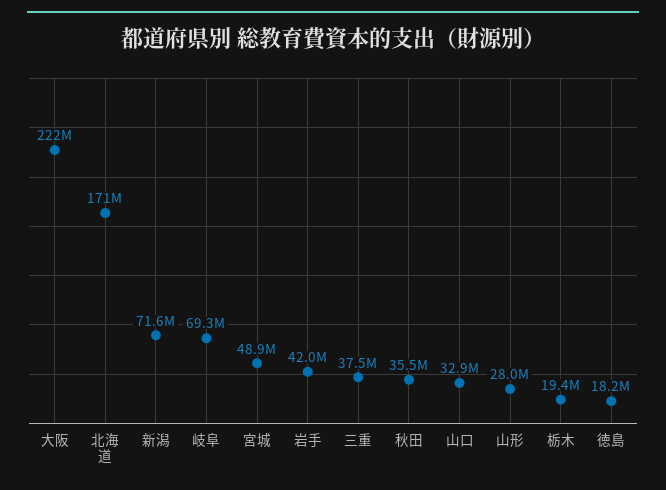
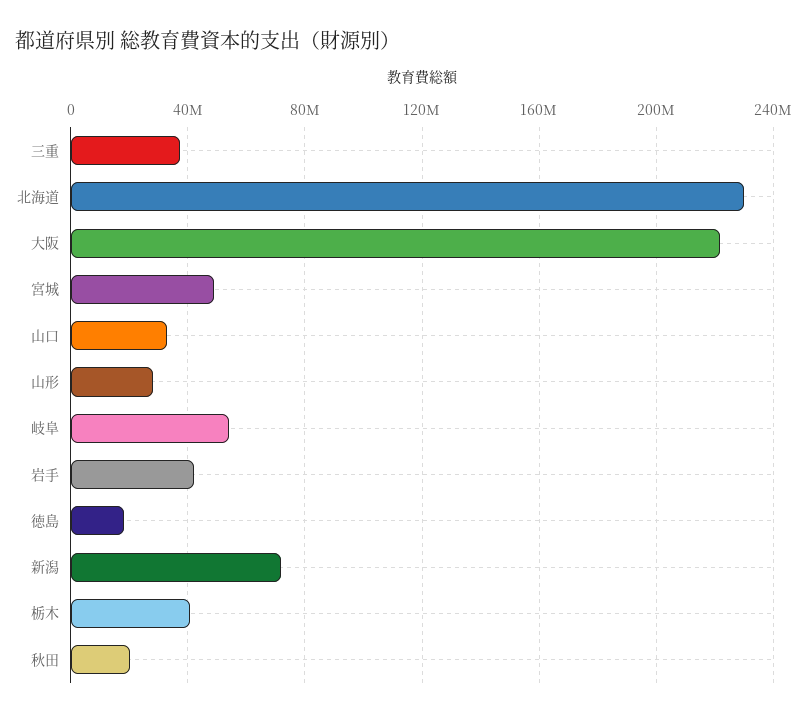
北海道: 171000000 -> 230000000
岐阜: 69300000 -> 55000000
秋田: 35500000 -> 20000000
栃木: 19400000 -> 40000000

